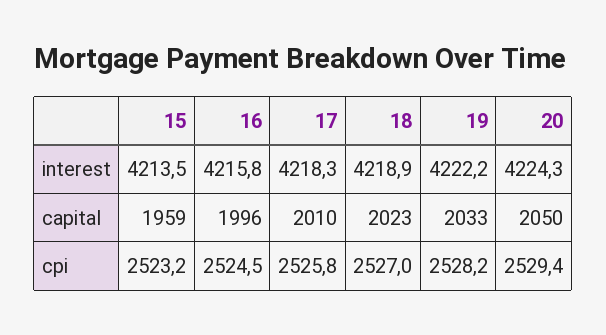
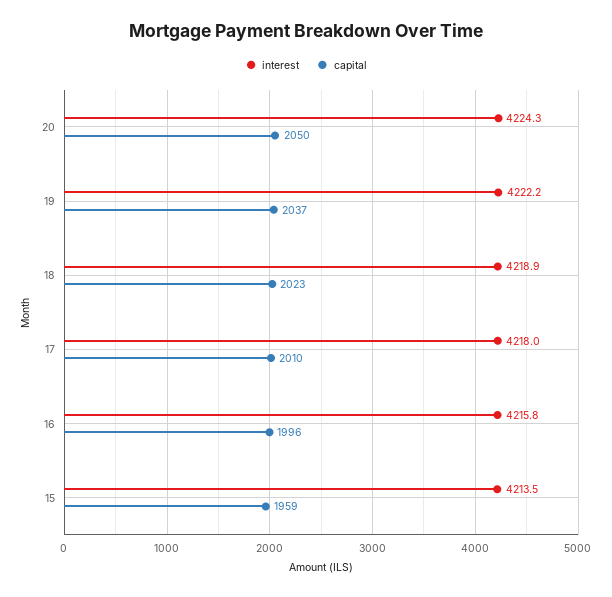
interest, 17: 4218.3 -> 4218
capital, 19: 2033 -> 2037
cpi, 15: 2523.2 -> none
cpi, 16: 2524.5 -> none
cpi, 17: 2525.8 -> none
cpi, 18: 2527 -> none
cpi, 19: 2528.2 -> none
cpi, 20: 2529.4 -> none

